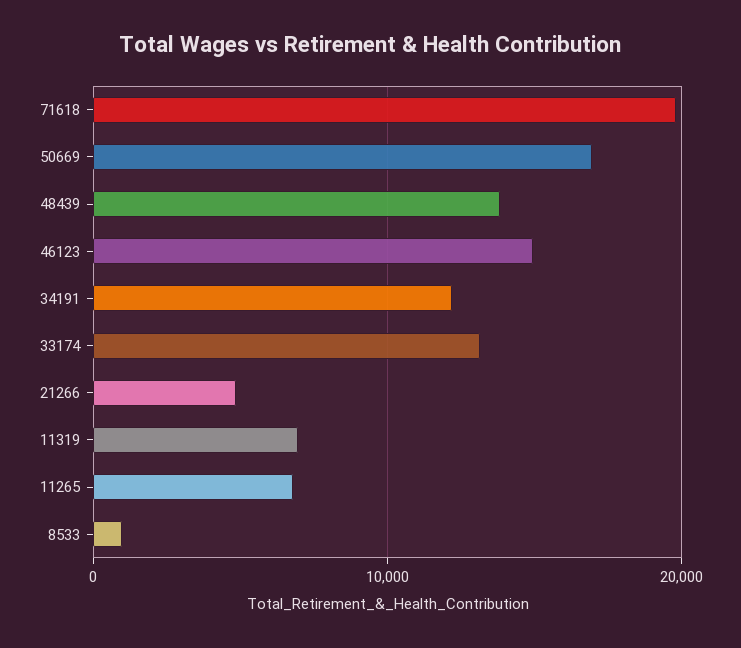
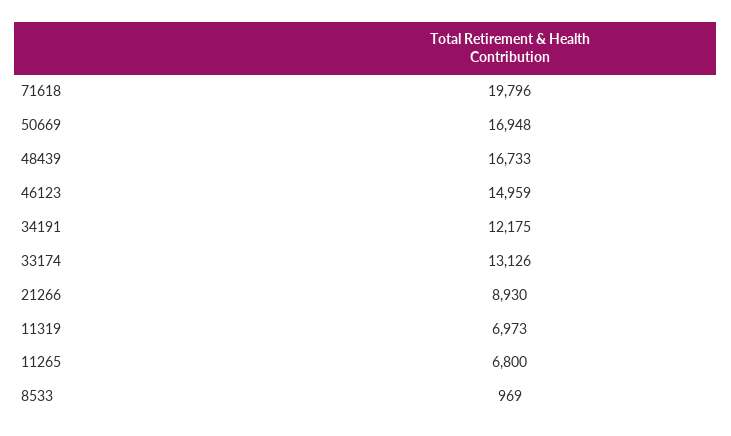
48439: 14000 -> 16733
21266: 5000 -> 8930

